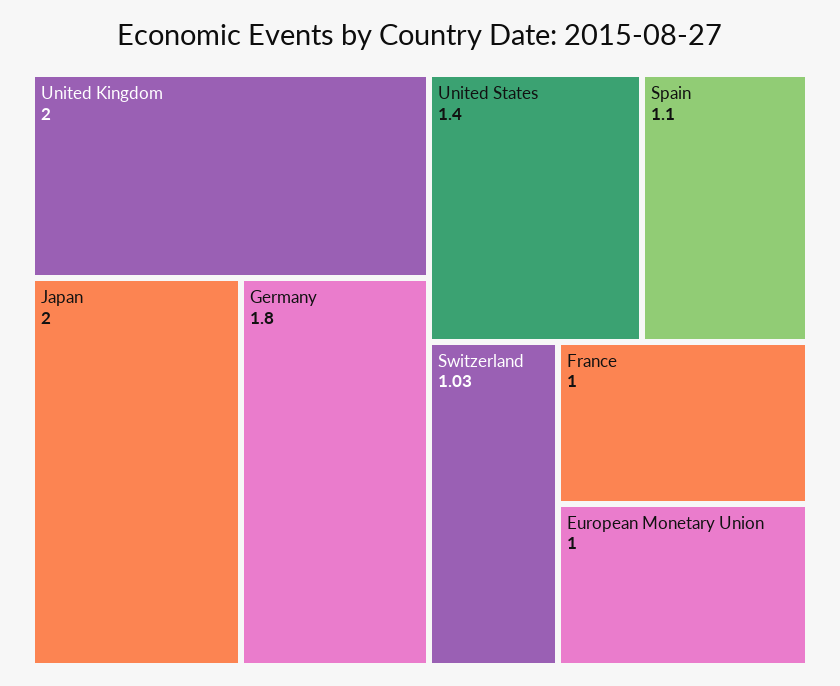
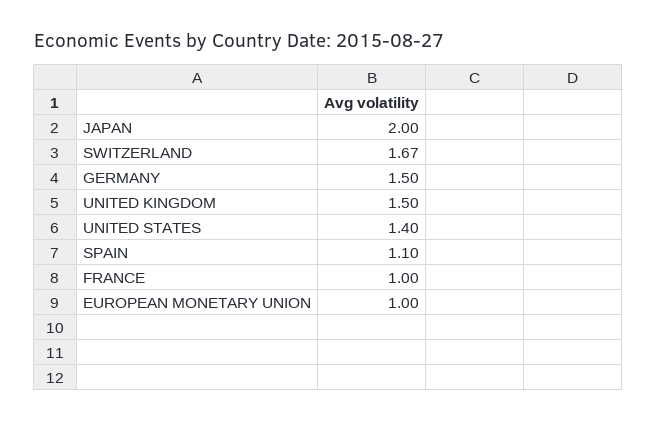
United Kingdom: 2 -> 1.5
Germany: 1.8 -> 1.5
Switzerland: 1.03 -> 1.67

